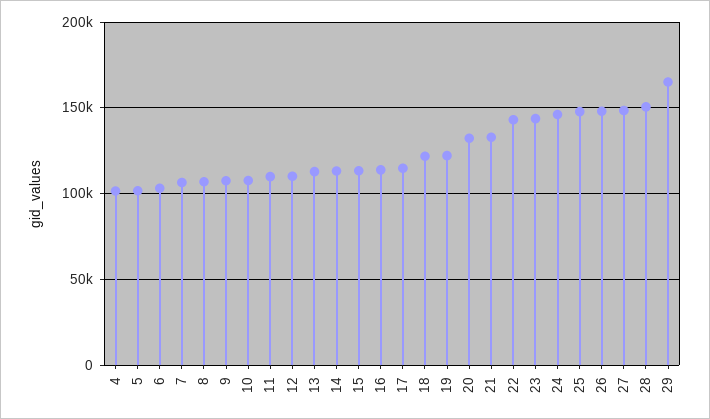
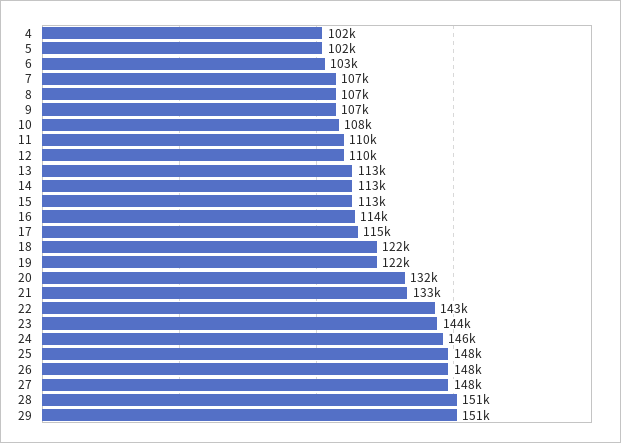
29: 165000 -> 151000

